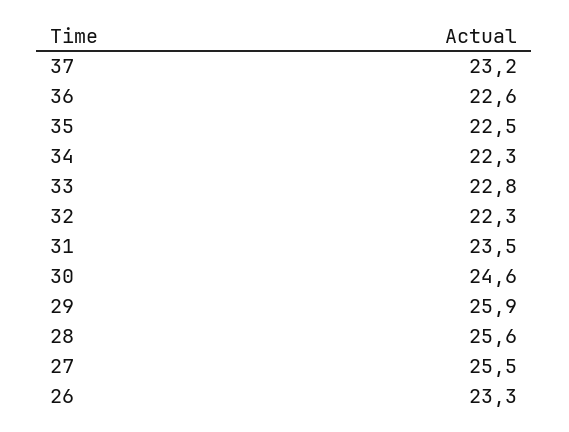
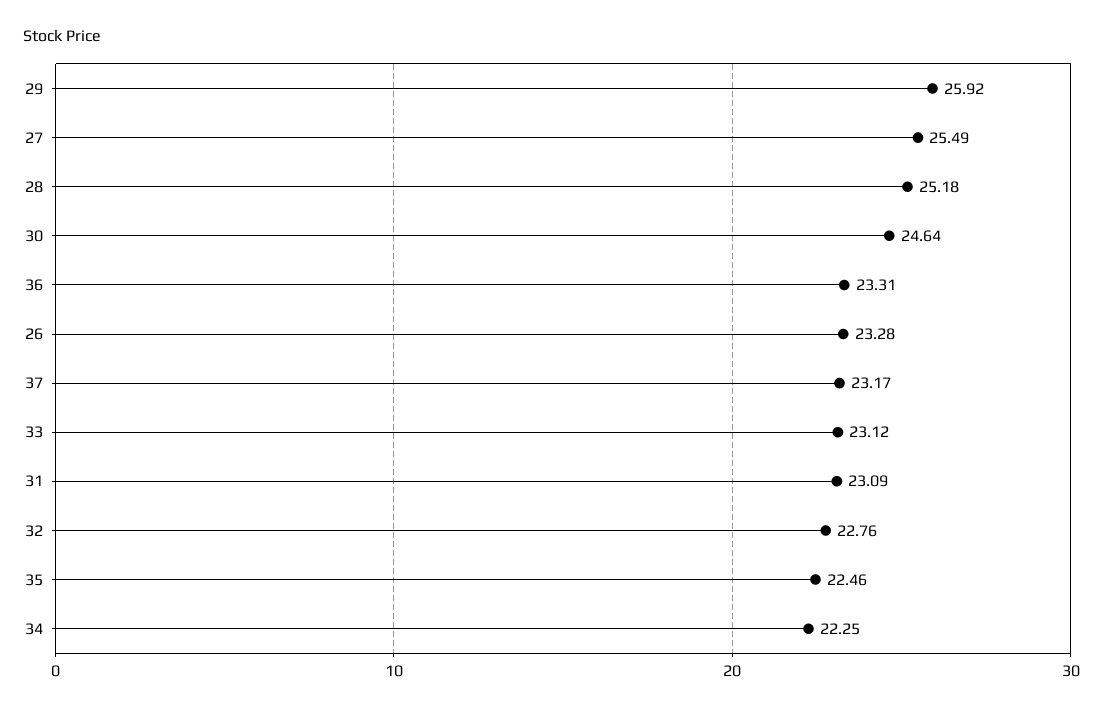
36: 22.6 -> 23.31
33: 22.8 -> 23.12
32: 22.3 -> 22.76
31: 23.5 -> 23.09
28: 25.6 -> 25.18

